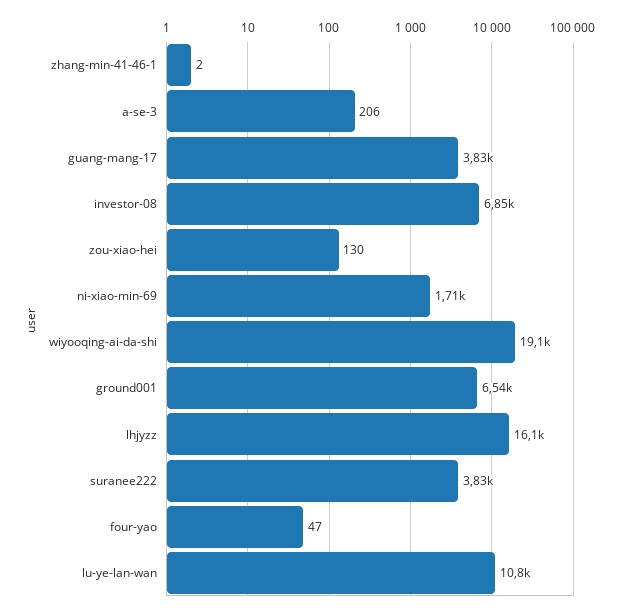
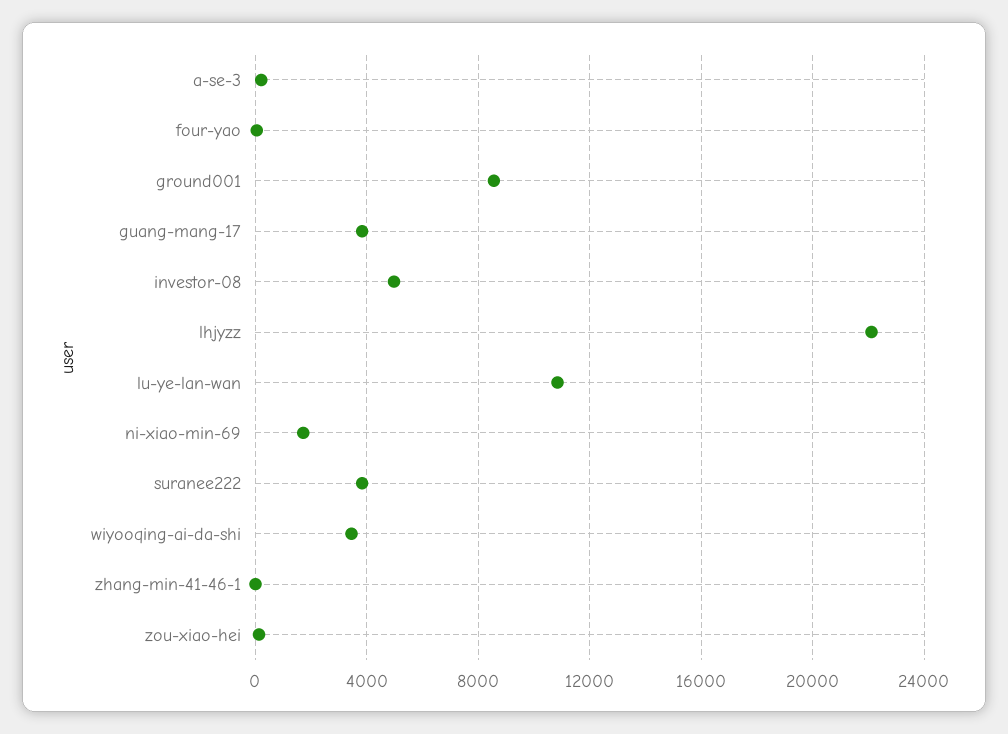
investor-08: 6850 -> 5000
wiyooqing-ai-da-shi: 19100 -> 3500
ground001: 6540 -> 8500
lhjyzz: 16100 -> 22000

